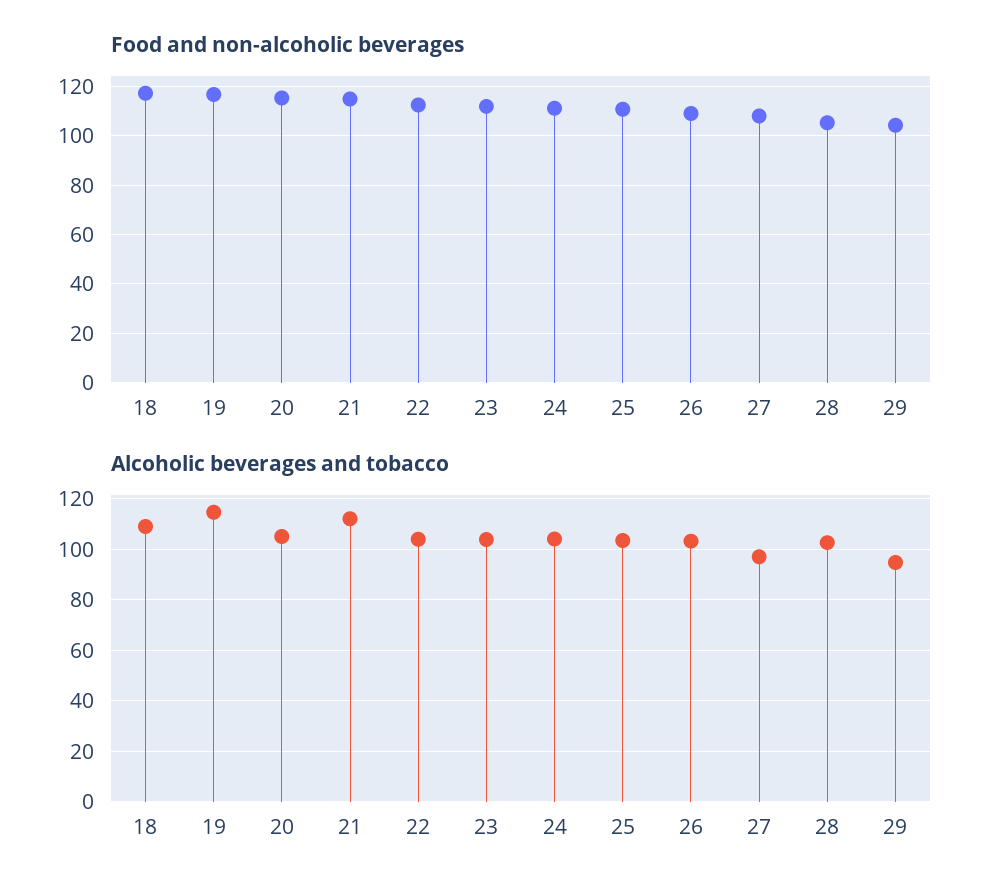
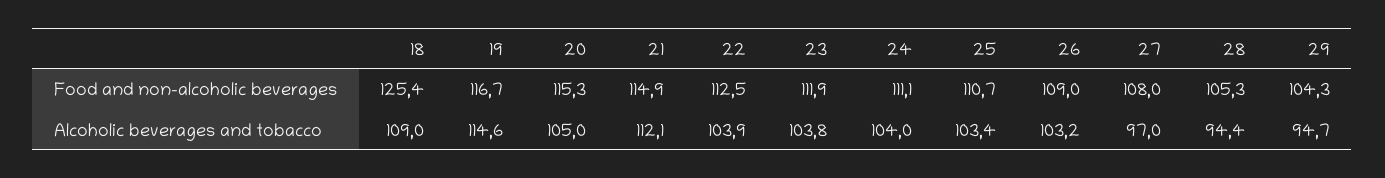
Food and non-alcoholic beverages, 18: 117.5 -> 125.4
Alcoholic beverages and tobacco, 28: 102.5 -> 94.4

